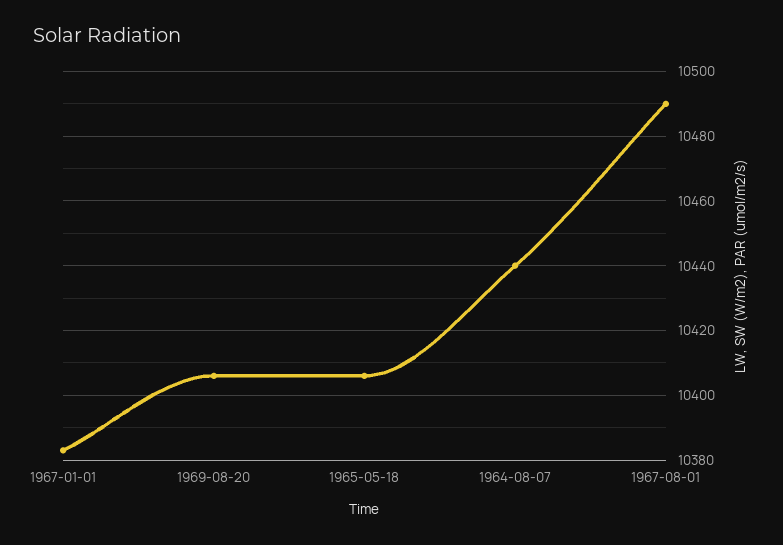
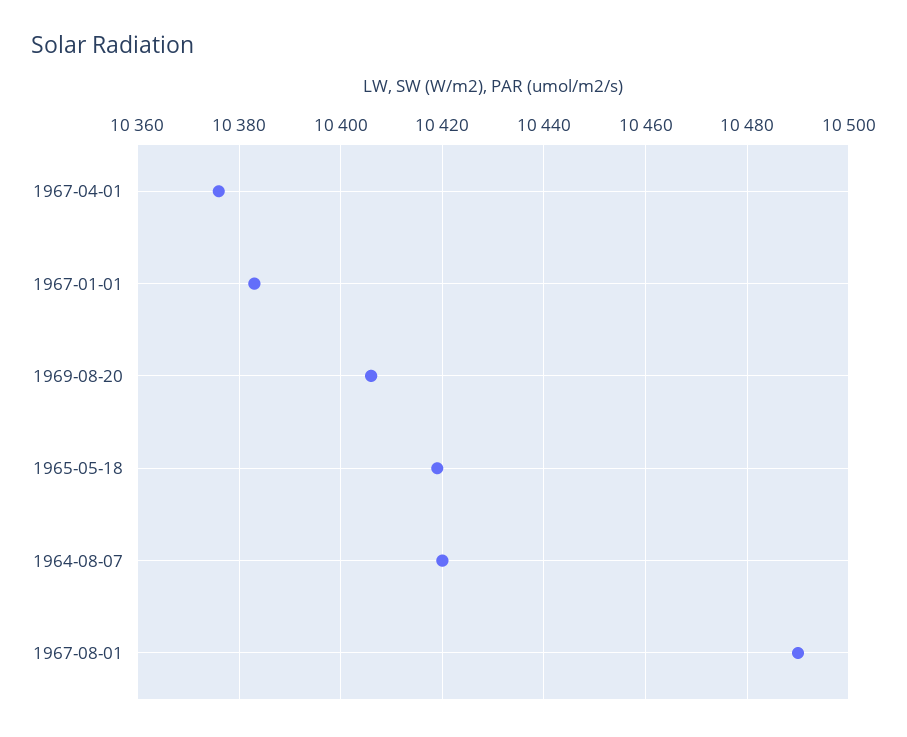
1965-05-18: 10405 -> 10420
1964-08-07: 10440 -> 10420
1967-04-01: none -> 10375

